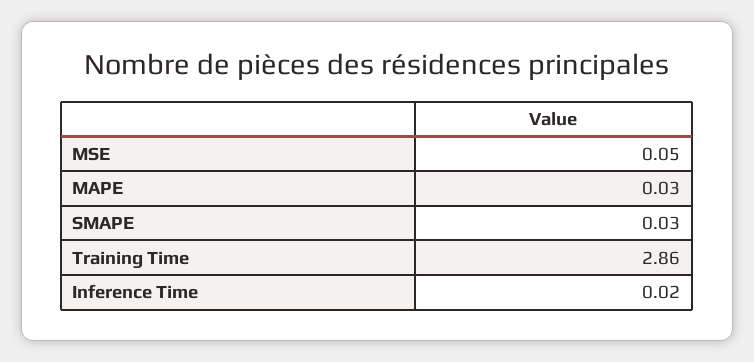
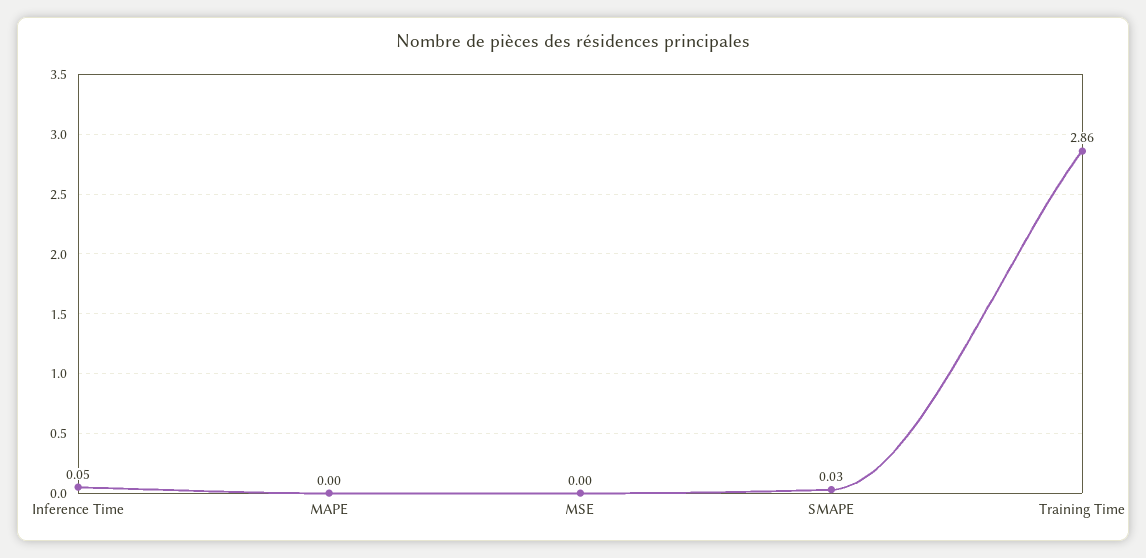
MSE: 0.05 -> 0
MAPE: 0.03 -> 0
Inference Time: 0.02 -> 0.05

